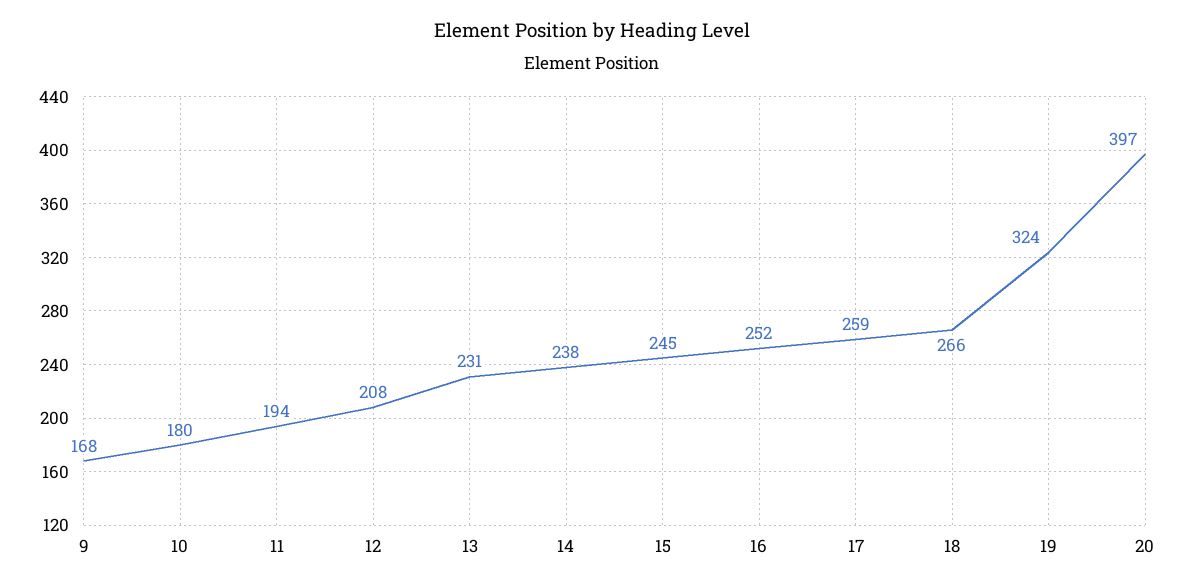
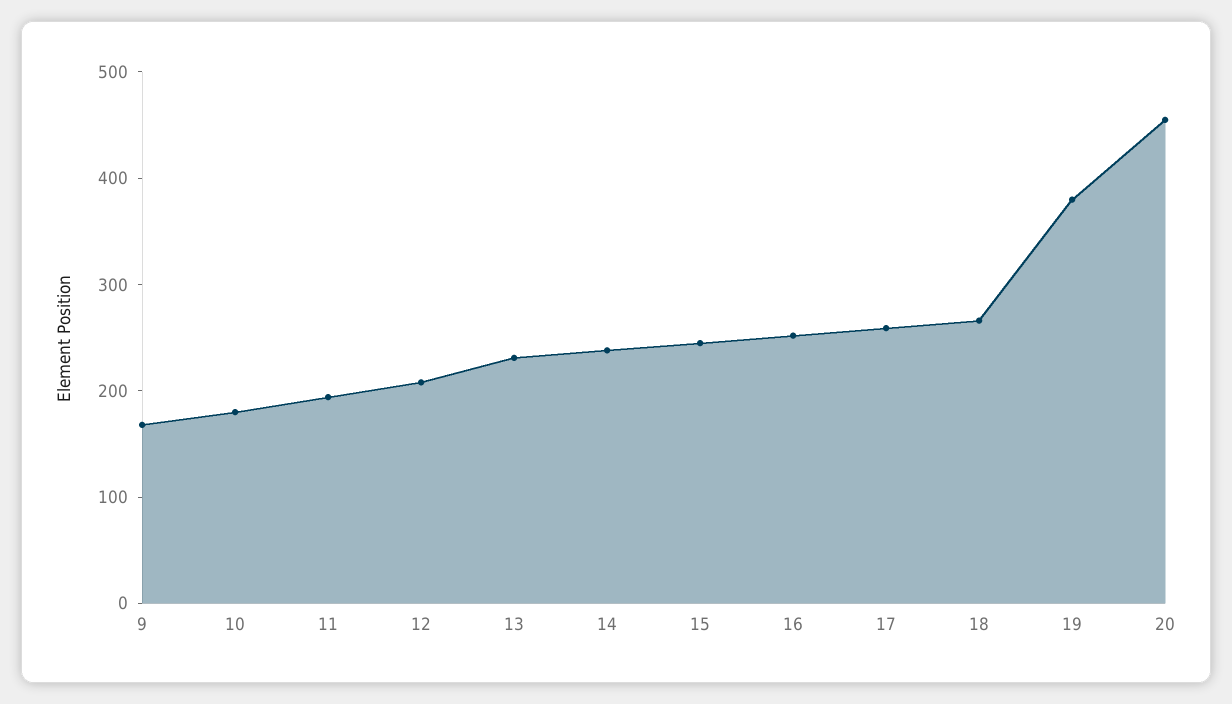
19: 324 -> 380
20: 397 -> 460

